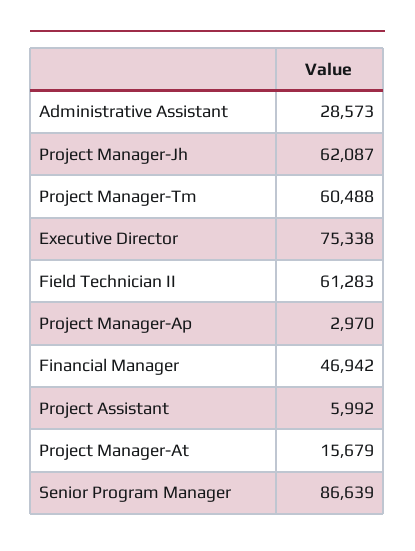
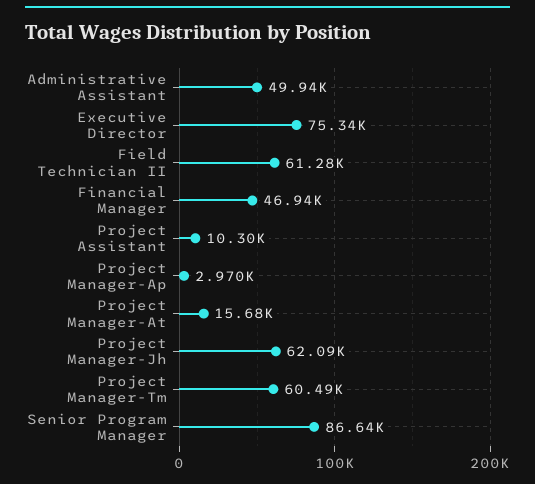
Administrative Assistant: 28573 -> 49940
Project Assistant: 5992 -> 10300

